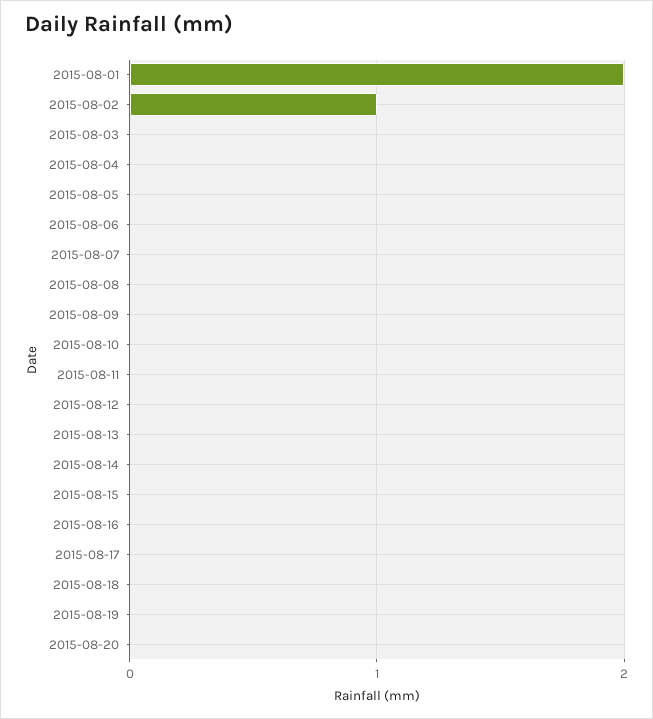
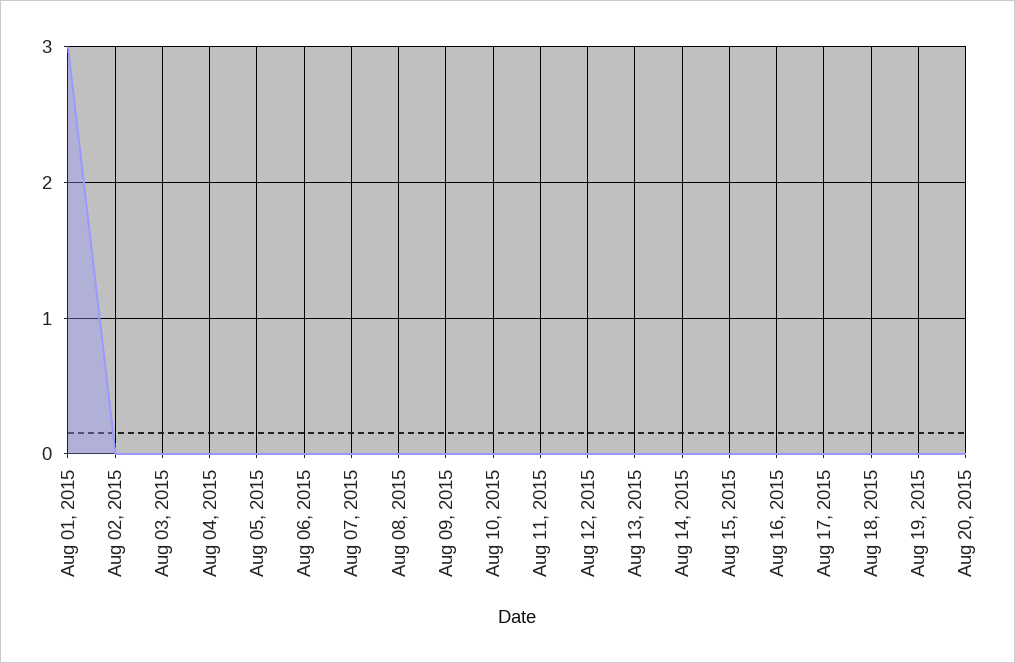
2015-08-01: 2 -> 3
2015-08-02: 1 -> 0

